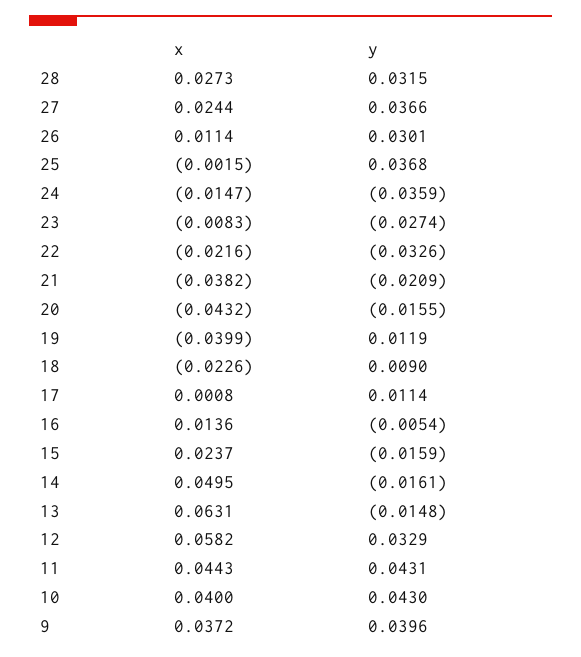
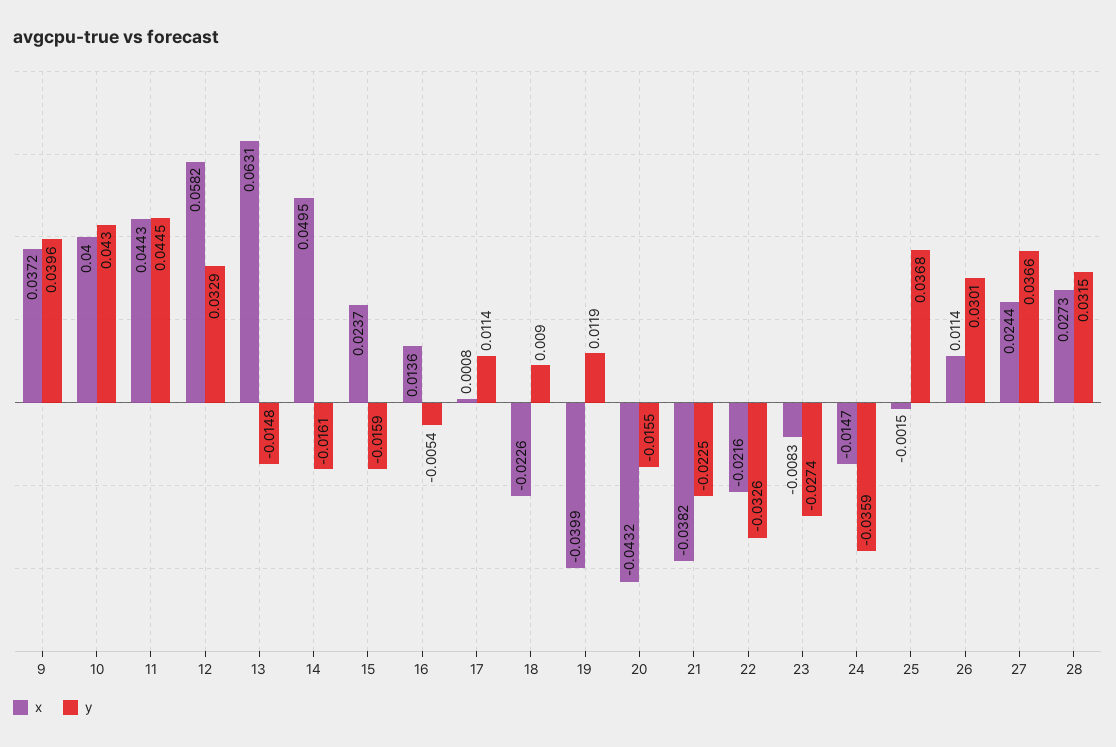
y, 21: -0.0209 -> -0.0225
y, 11: 0.0431 -> 0.0445

